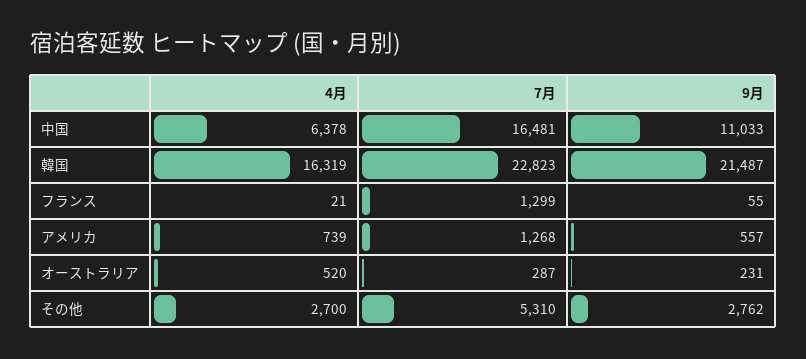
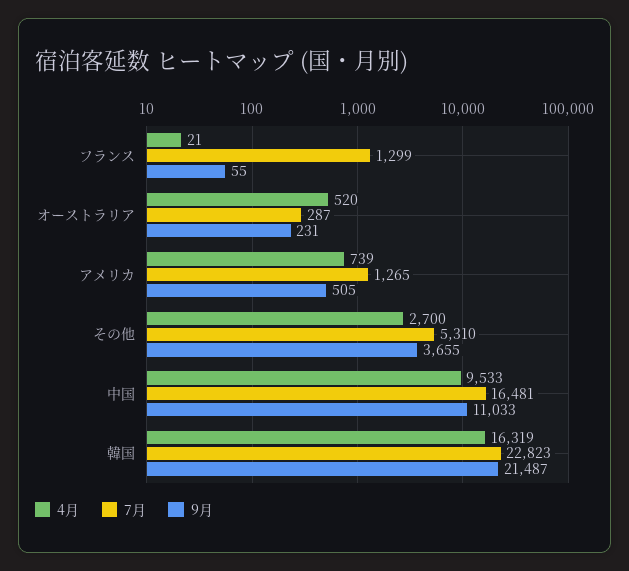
4月, 中国: 6378 -> 9533
7月, アメリカ: 1268 -> 1265
9月, アメリカ: 557 -> 505
9月, その他: 2762 -> 3655

